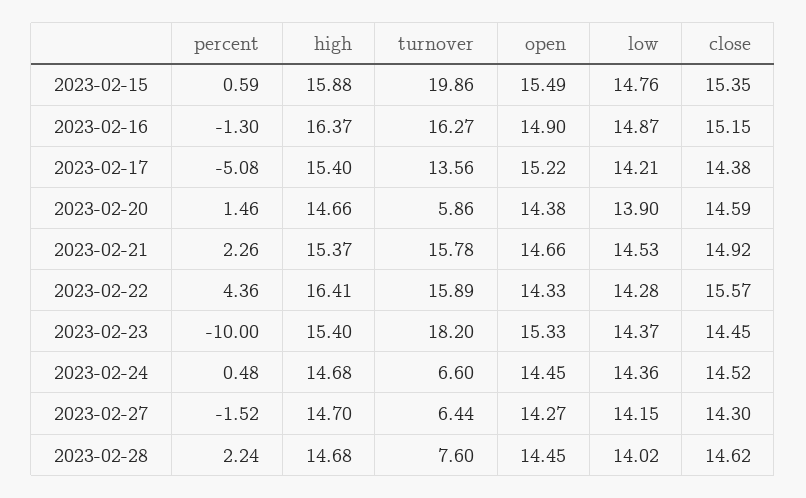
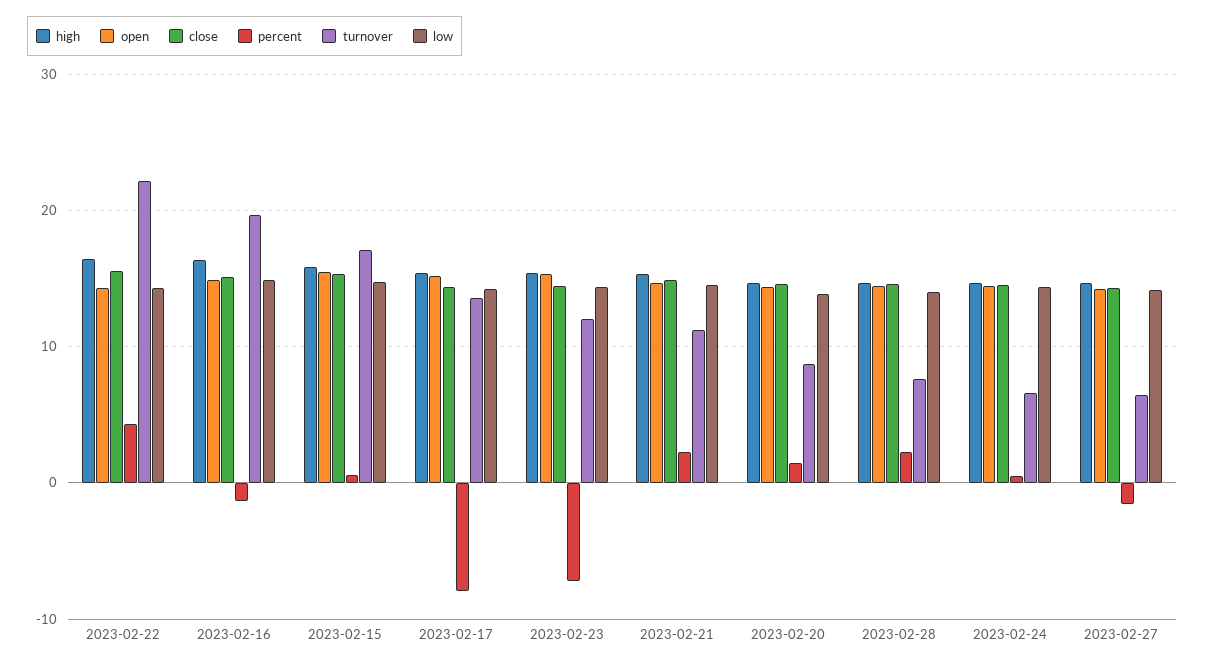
turnover, 2023-02-15: 19.86 -> 17
turnover, 2023-02-16: 16.27 -> 20
percent, 2023-02-17: -5.08 -> -8
turnover, 2023-02-20: 5.86 -> 9
turnover, 2023-02-21: 15.78 -> 11
turnover, 2023-02-22: 15.89 -> 22
percent, 2023-02-23: -10 -> -7
turnover, 2023-02-23: 18.2 -> 12

